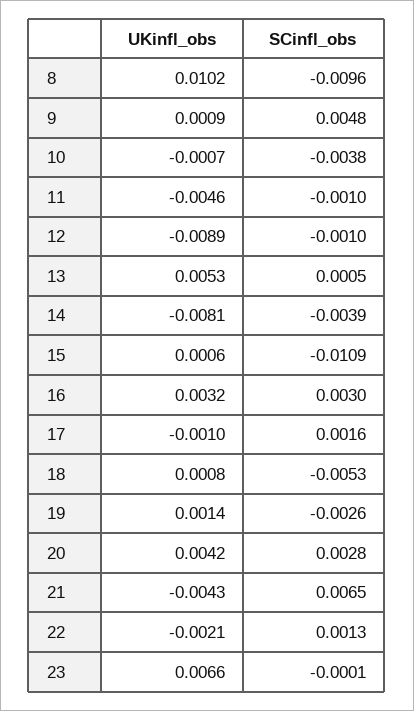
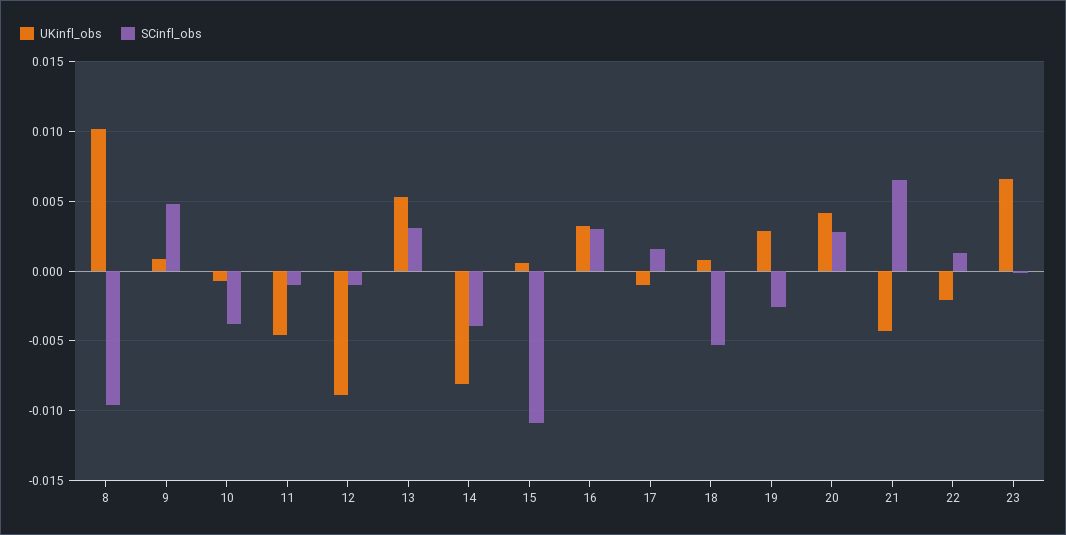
SCinfl_obs, 13: 0.0005 -> 0.003
UKinfl_obs, 19: 0.0014 -> 0.003

